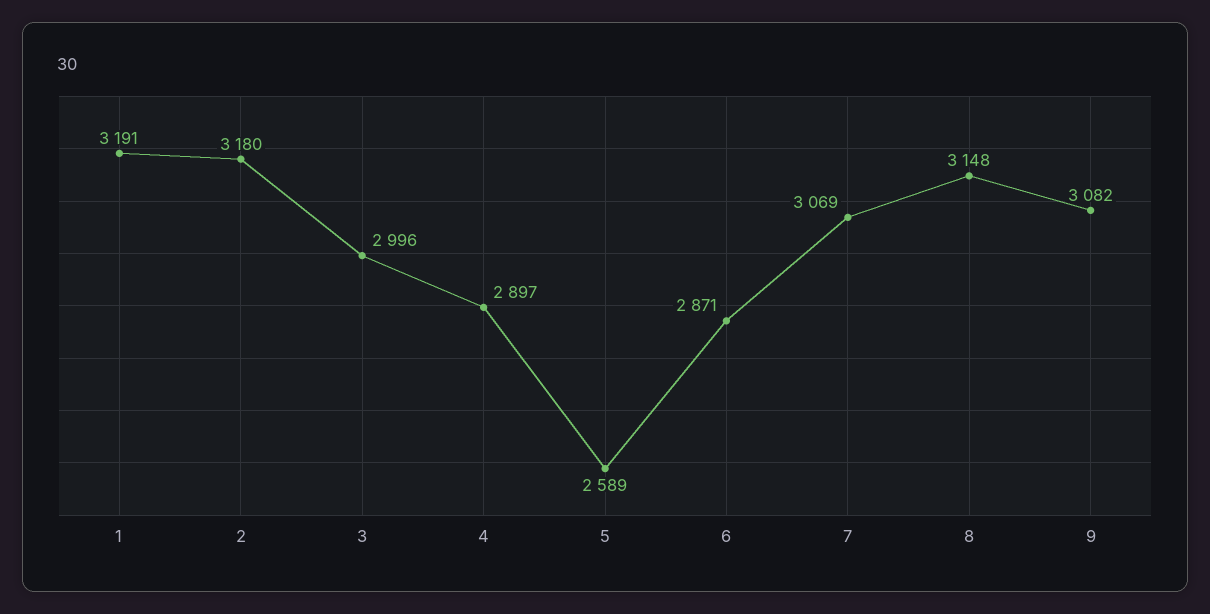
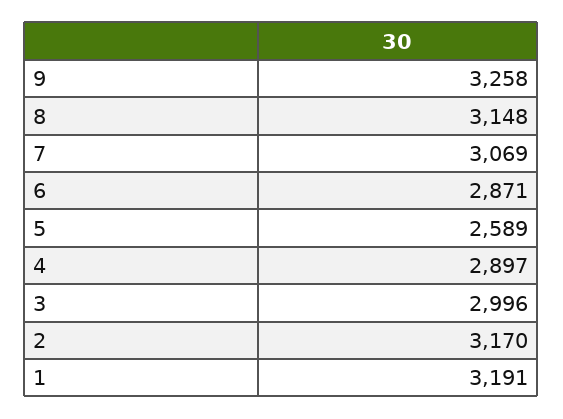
2: 3180 -> 3170
9: 3082 -> 3258

